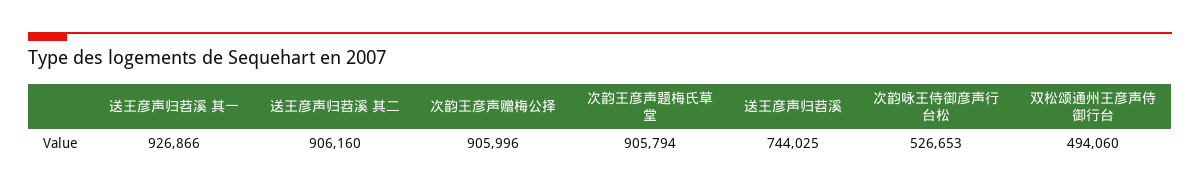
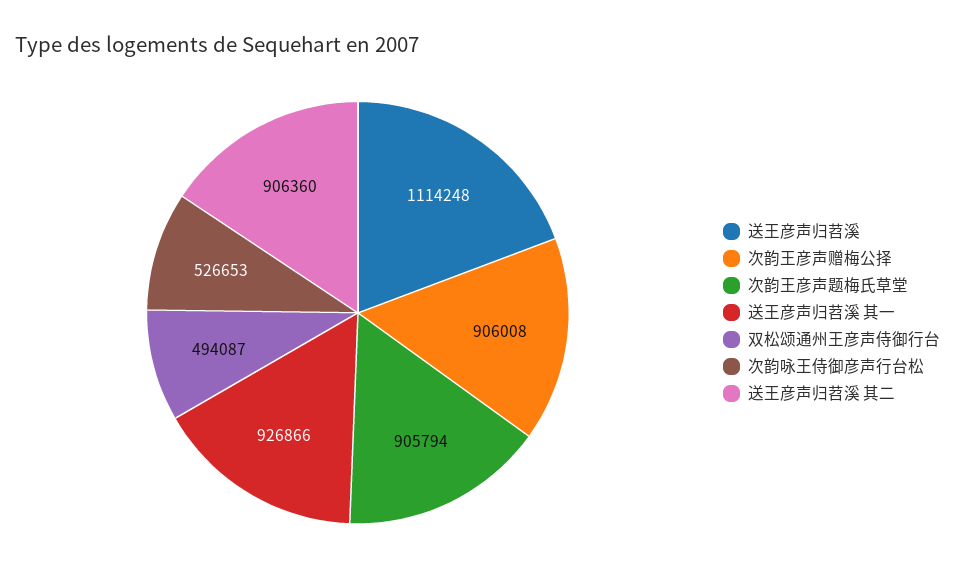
送王彦声归苕溪 其二: 906160 -> 906360
次韵王彦声赠梅公择: 905996 -> 906008
送王彦声归苕溪: 744025 -> 1114248
双松颂通州王彦声侍御行台: 494060 -> 494087

